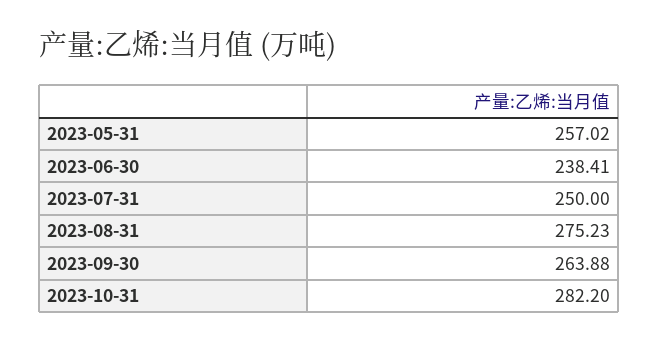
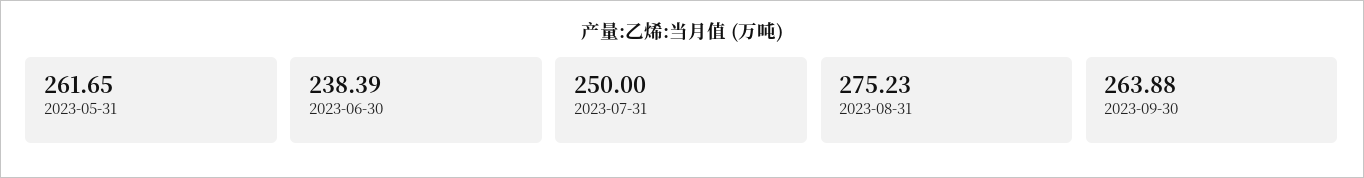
2023-05-31: 257.02 -> 261.65
2023-06-30: 238.41 -> 238.39
2023-10-31: 282.2 -> none

